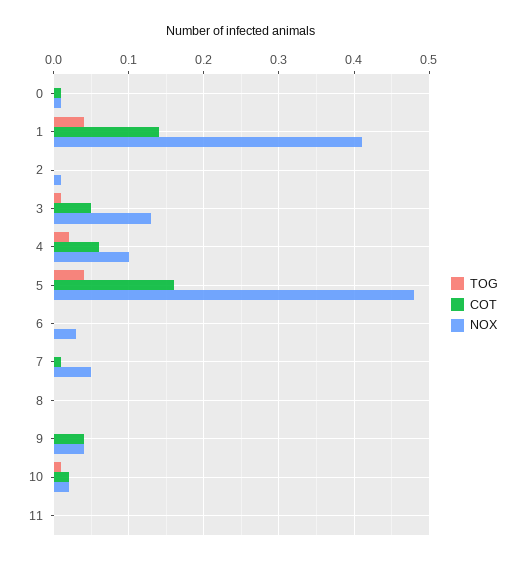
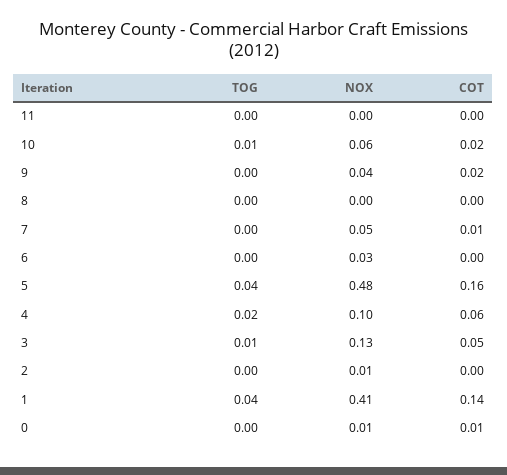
COT, 9: 0.04 -> 0.02
NOX, 10: 0.02 -> 0.06

